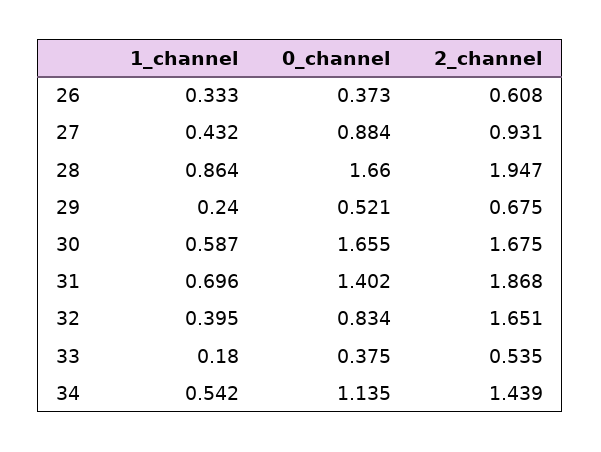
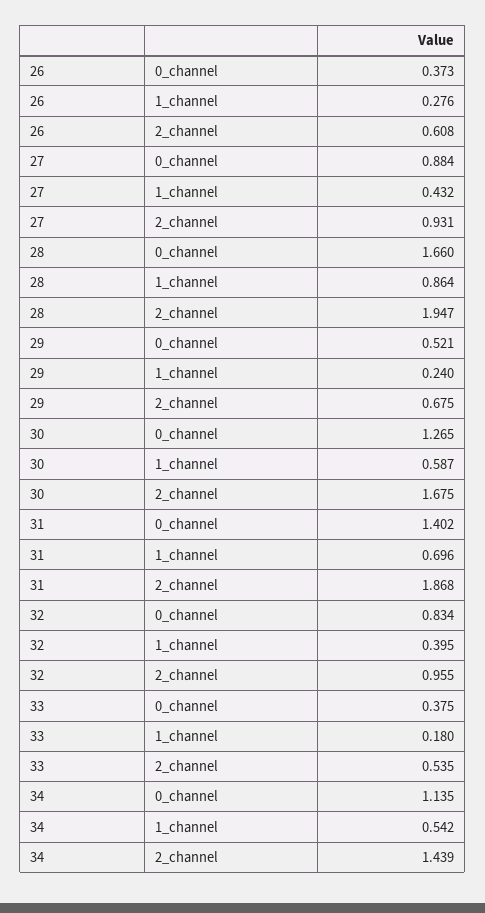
1_channel, 26: 0.333 -> 0.276
0_channel, 30: 1.655 -> 1.265
2_channel, 32: 1.651 -> 0.955

